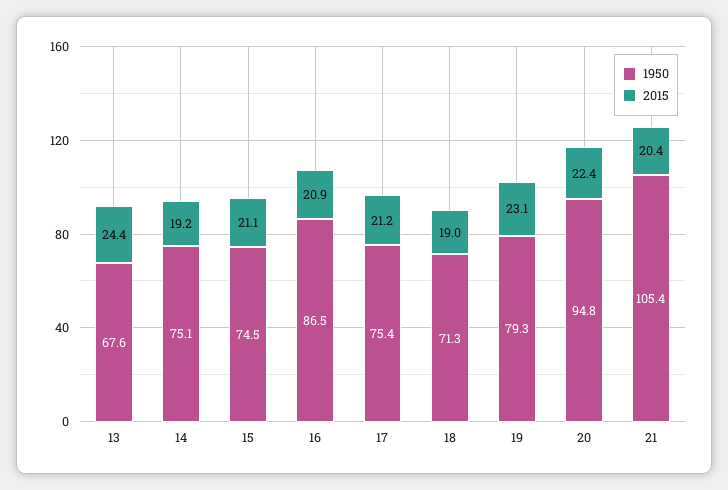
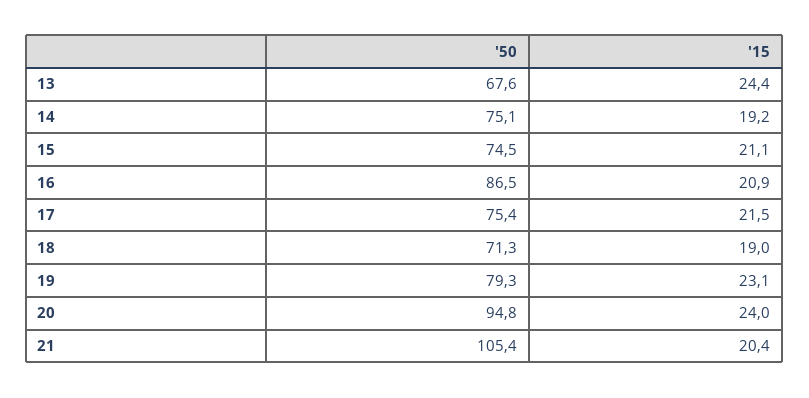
2015, 17: 21.2 -> 21.5
2015, 20: 22.4 -> 24

